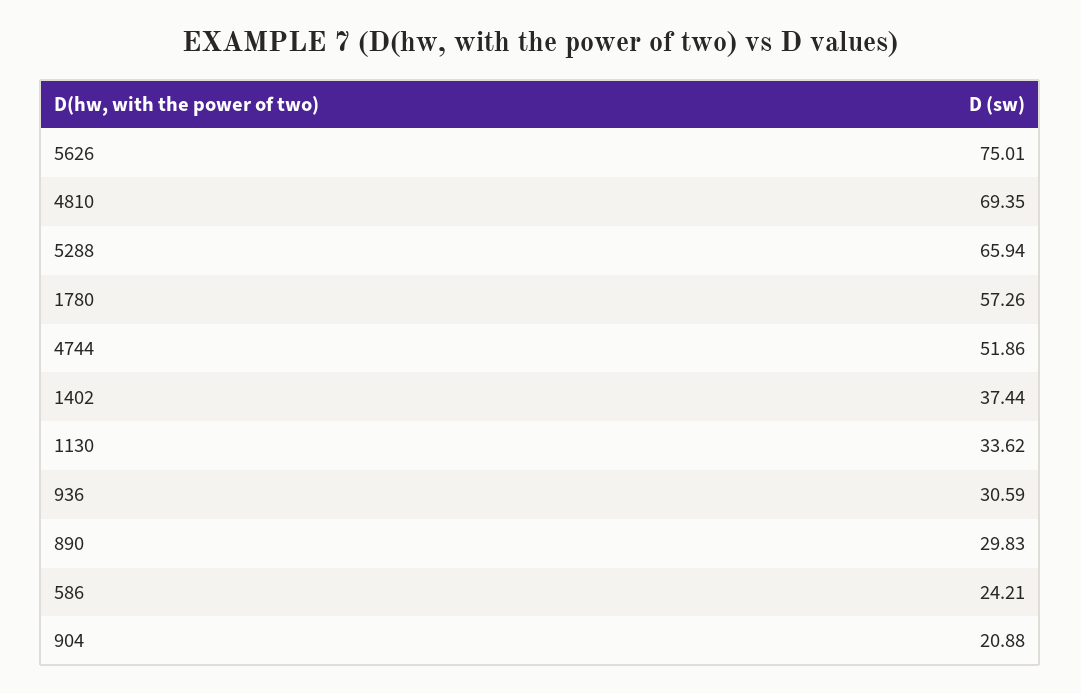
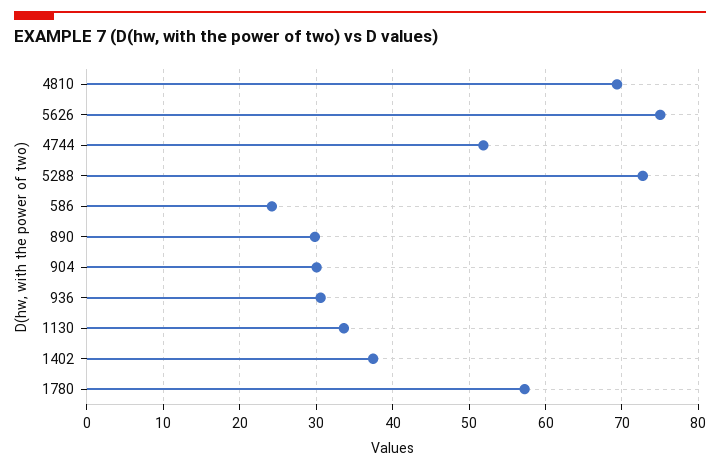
5288: 65.94 -> 73
904: 20.88 -> 30

